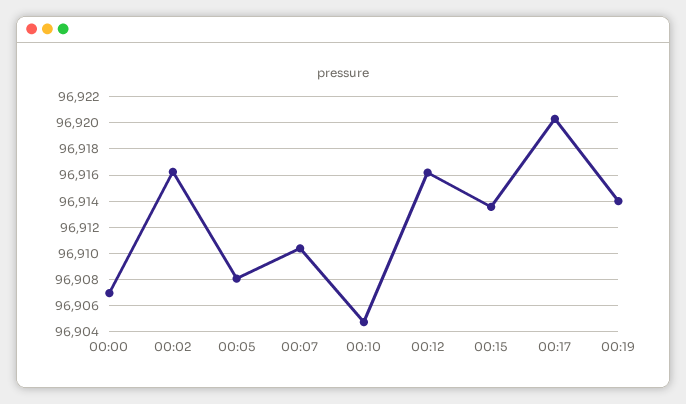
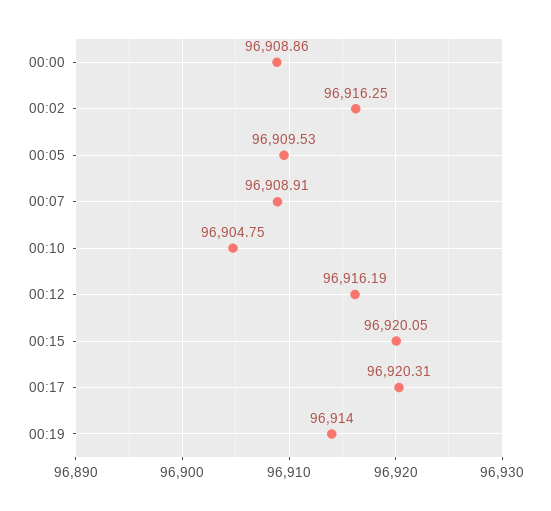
00:00: 96907 -> 96908.86
00:05: 96908 -> 96909.53
00:07: 96910.5 -> 96908.91
00:15: 96913.5 -> 96920.05

